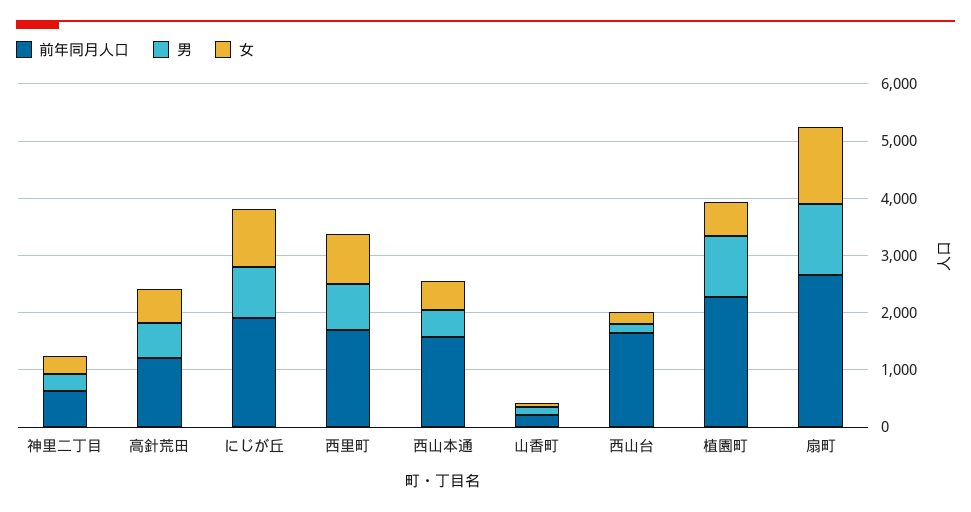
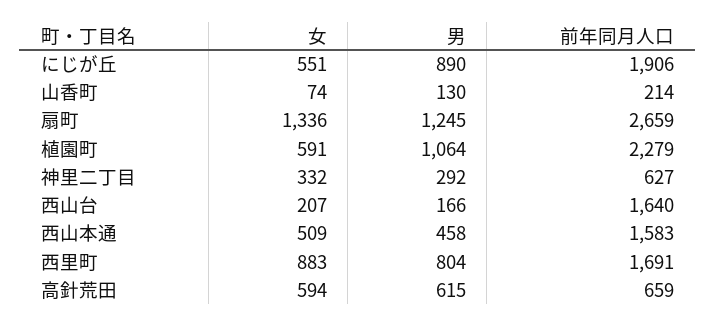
前年同月人口, 高針荒田: 1200 -> 659
女, にじが丘: 1000 -> 551

